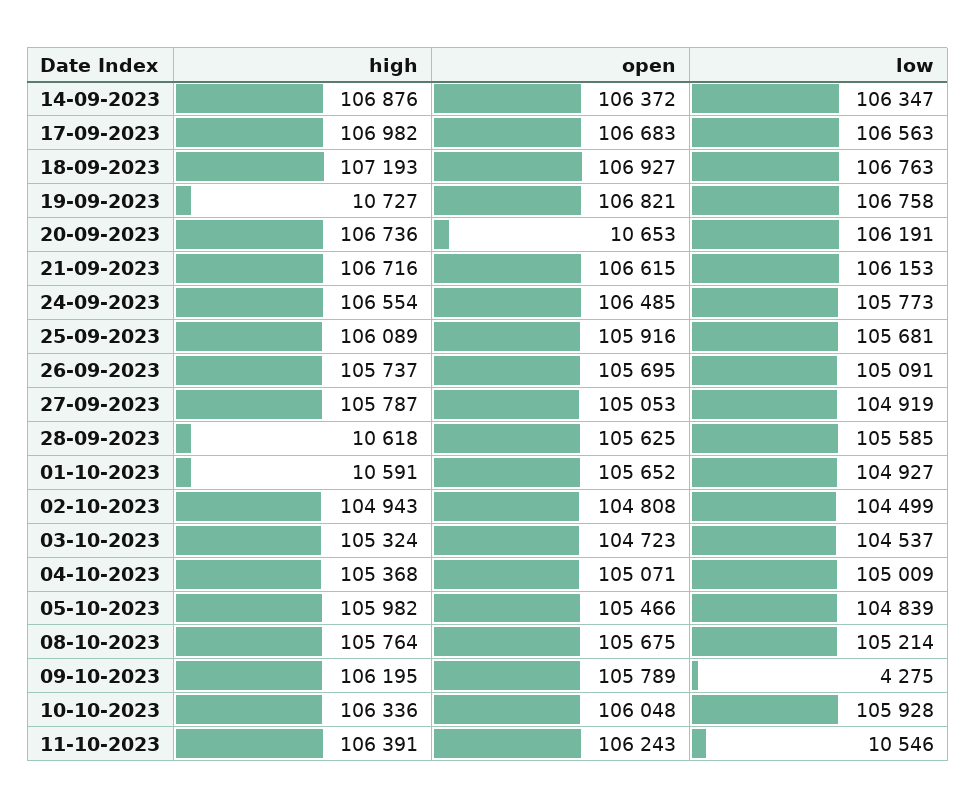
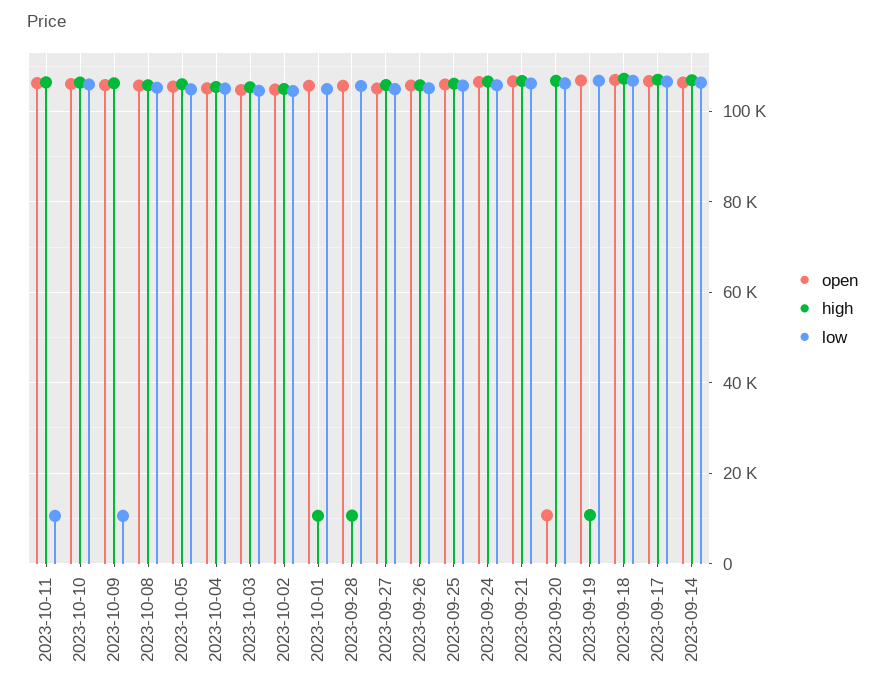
low, 09-10-2023: 4275 -> 10000

